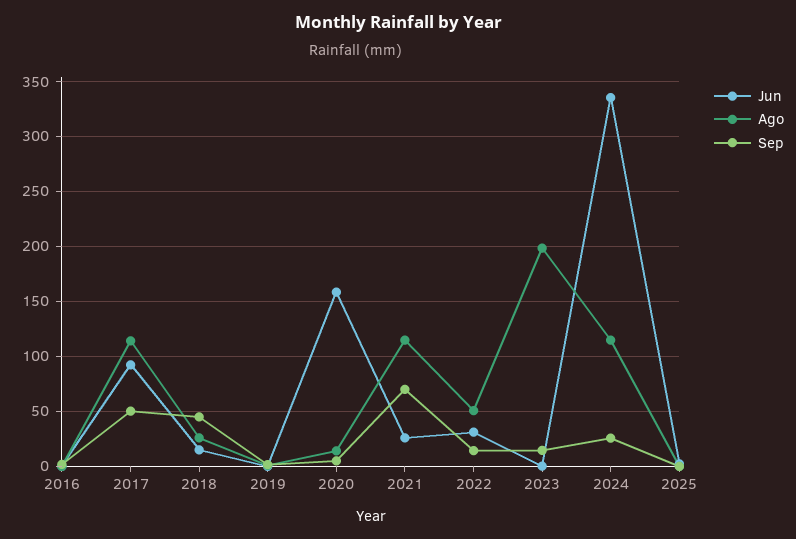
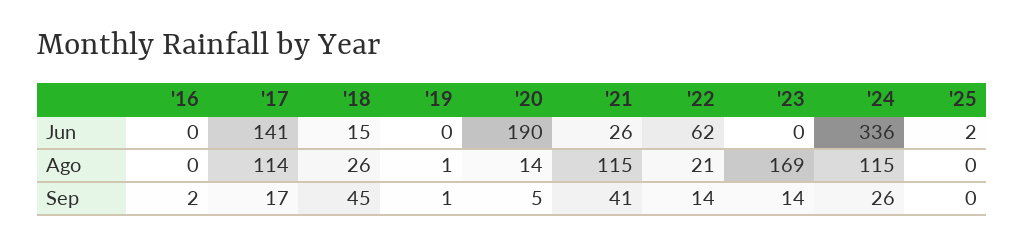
Jun, 2017: 90 -> 141
Sep, 2017: 50 -> 17
Jun, 2020: 160 -> 190
Sep, 2021: 70 -> 41
Jun, 2022: 30 -> 62
Ago, 2022: 50 -> 21
Ago, 2023: 200 -> 169

